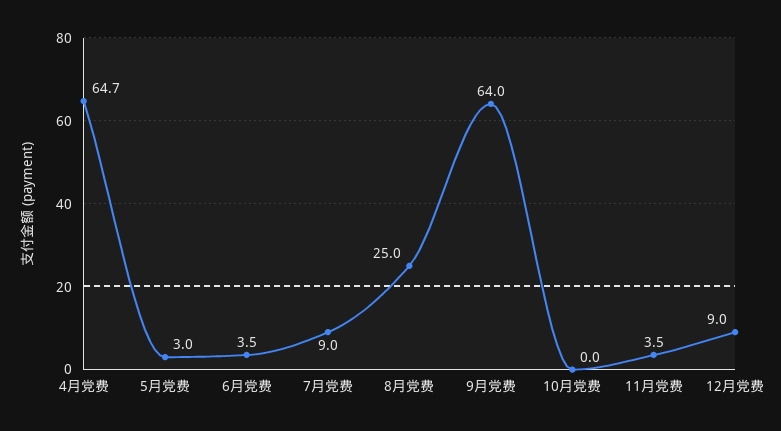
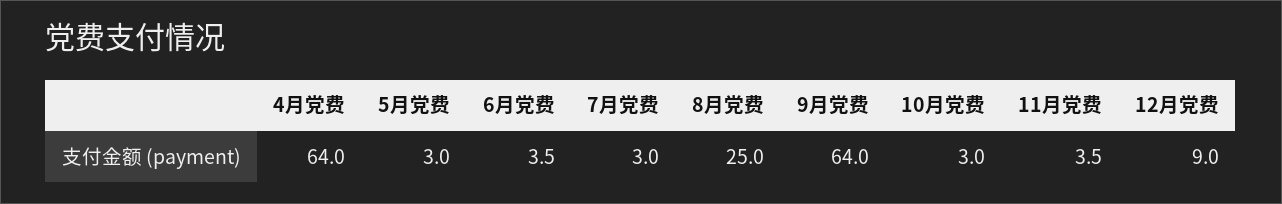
4月党费: 64.7 -> 64
7月党费: 9 -> 3
10月党费: 0 -> 3

